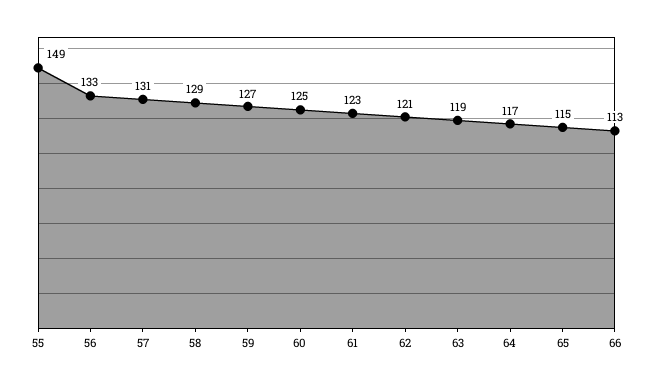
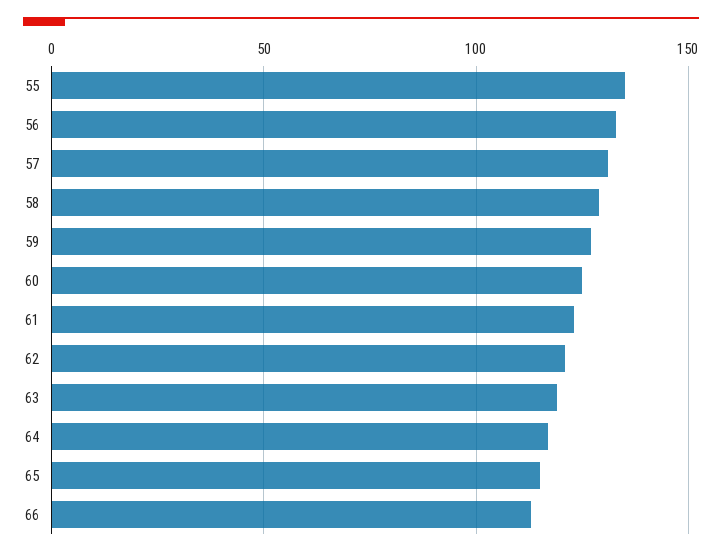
55: 149 -> 135

